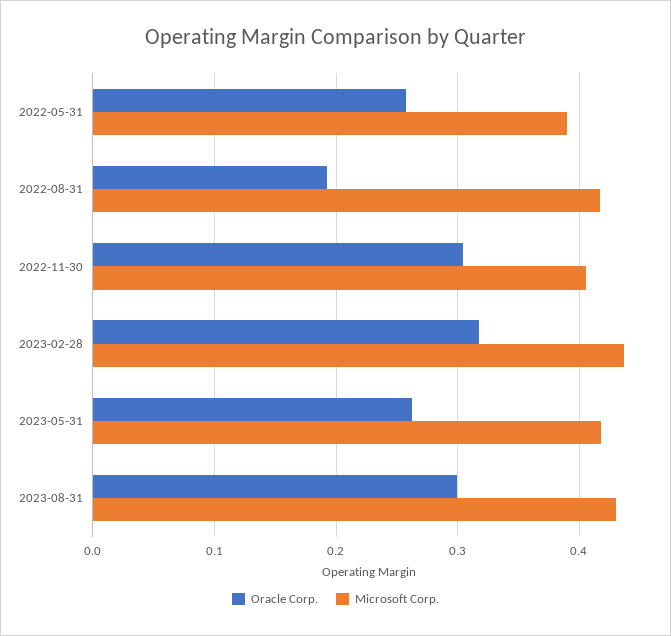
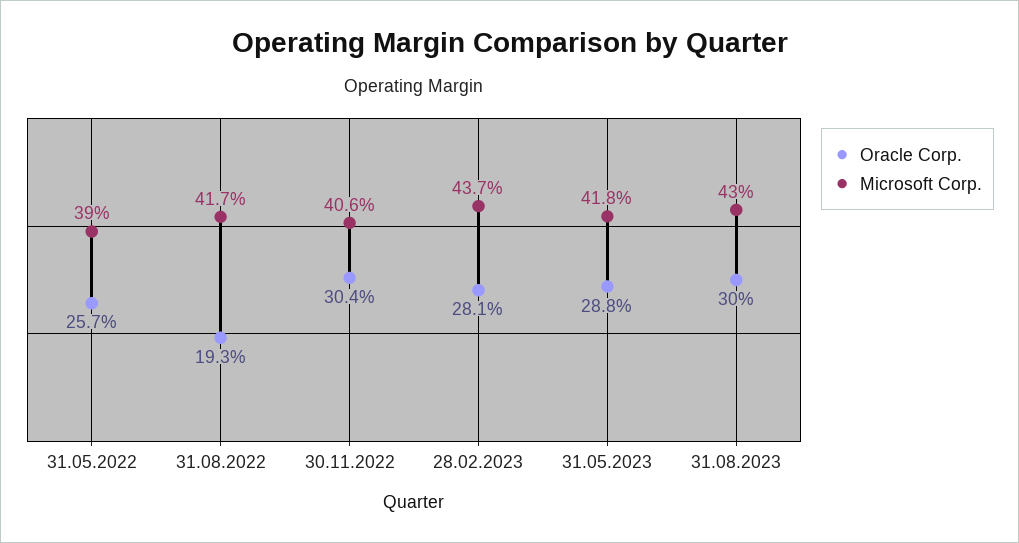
Oracle Corp., 2023-02-28: 0.32 -> 0.281
Oracle Corp., 2023-05-31: 0.26 -> 0.288

